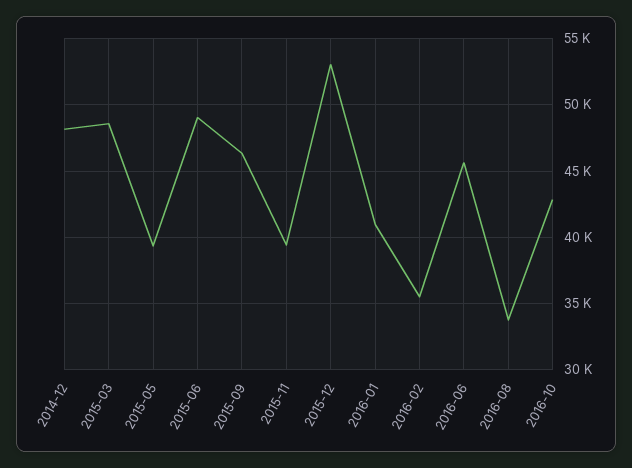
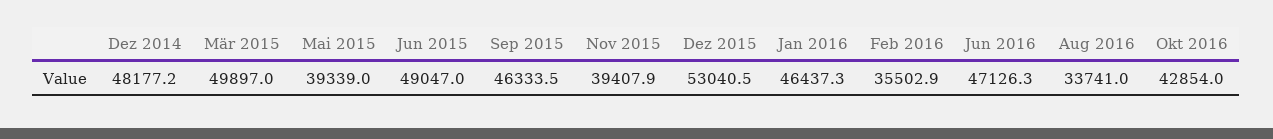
2015-03: 48500 -> 49897
2016-01: 41000 -> 46437.3
2016-06: 45500 -> 47126.3

